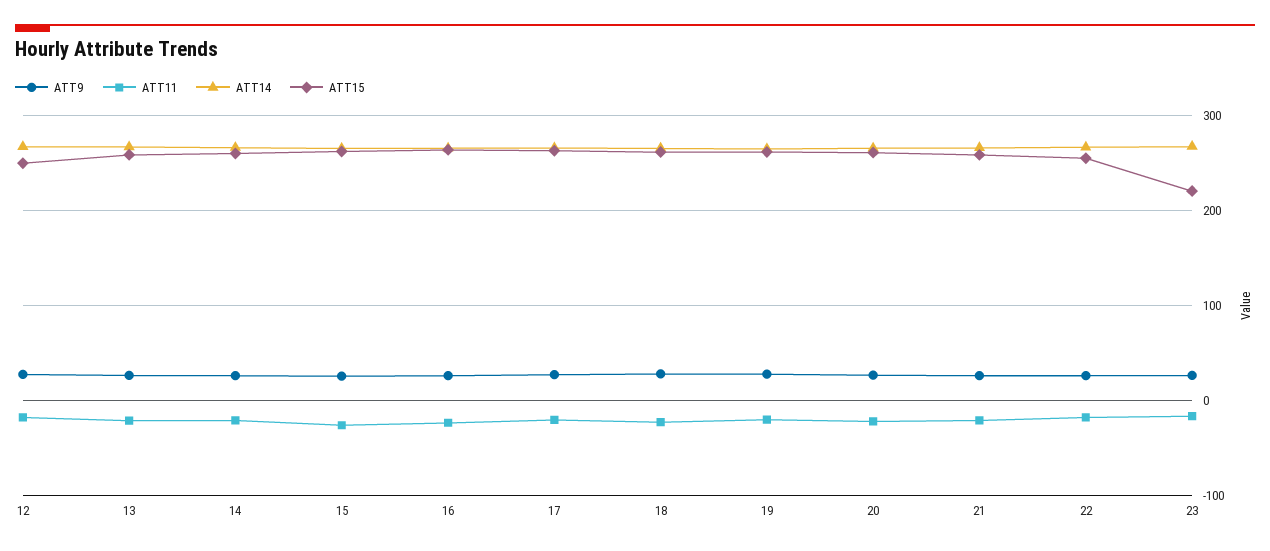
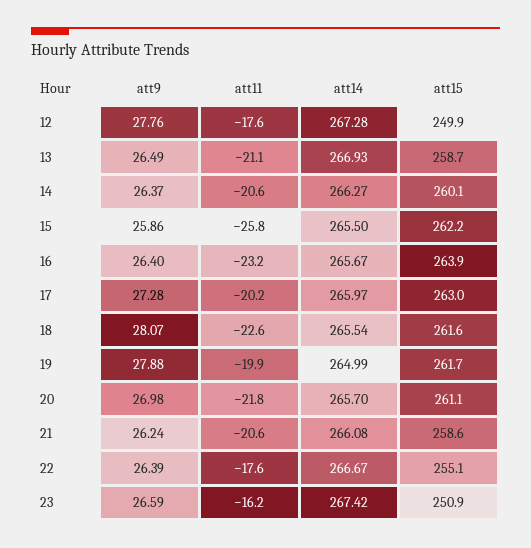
ATT15, 23: 220 -> 250.9

